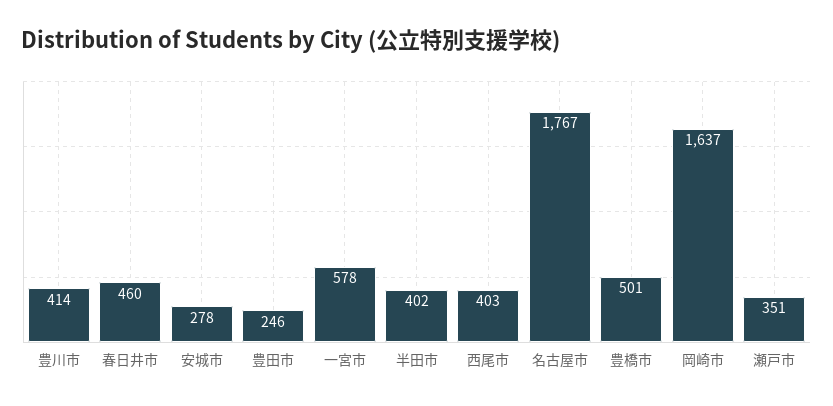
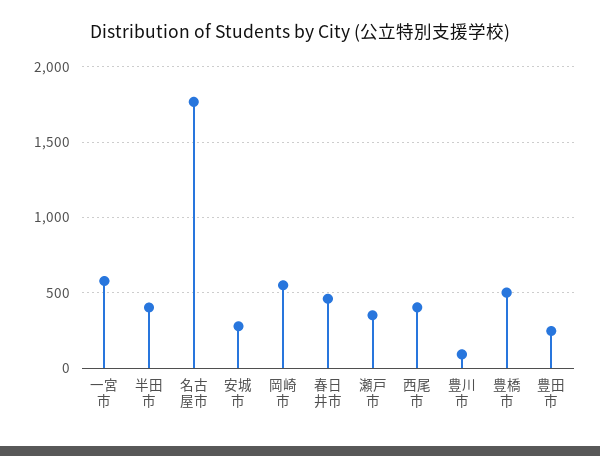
豊川市: 414 -> 100
岡崎市: 1637 -> 550

